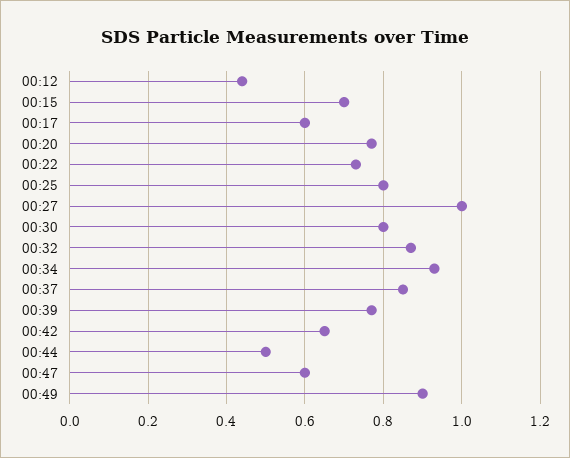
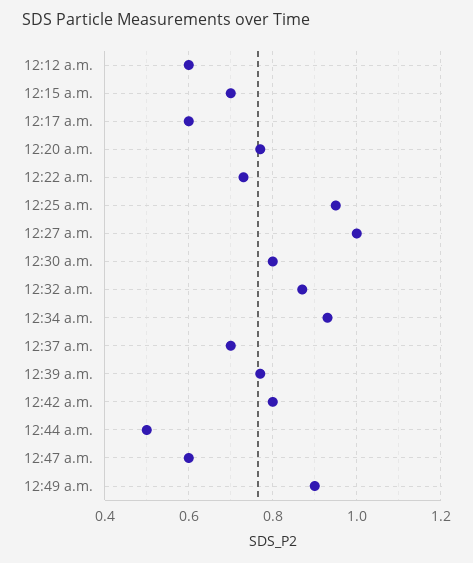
00:12: 0.45 -> 0.6
00:25: 0.8 -> 0.95
00:37: 0.85 -> 0.7
00:42: 0.65 -> 0.8

